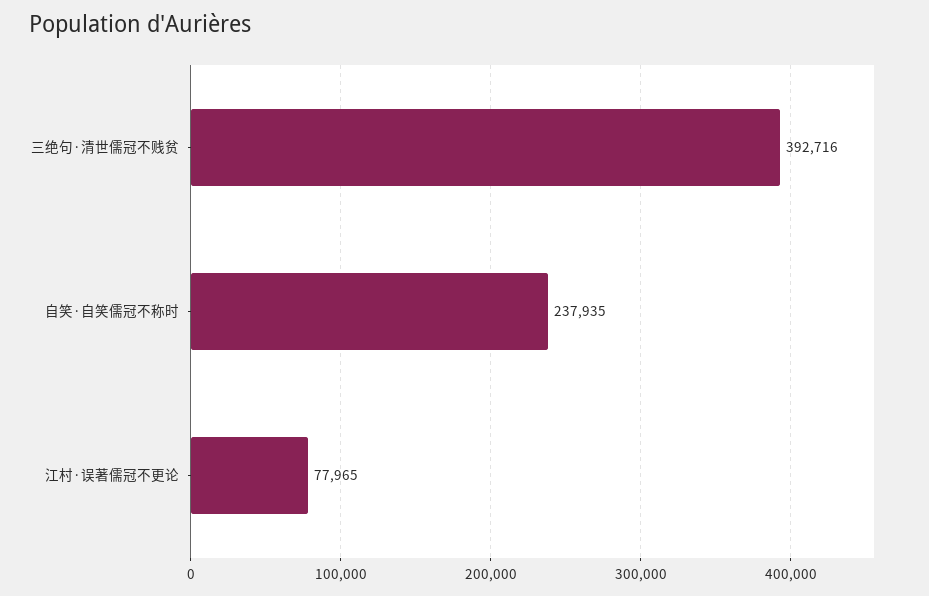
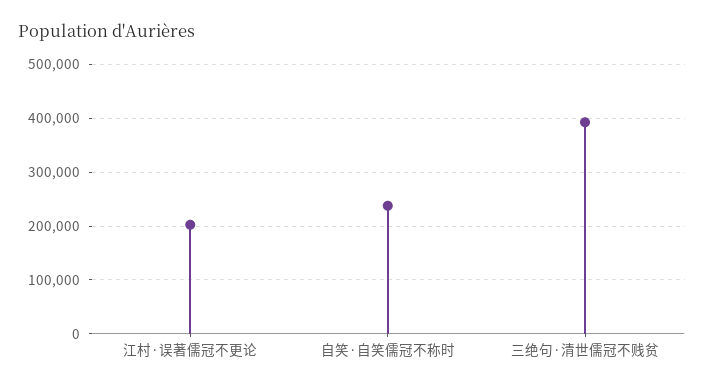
江村·误著儒冠不更论: 77965 -> 200000

